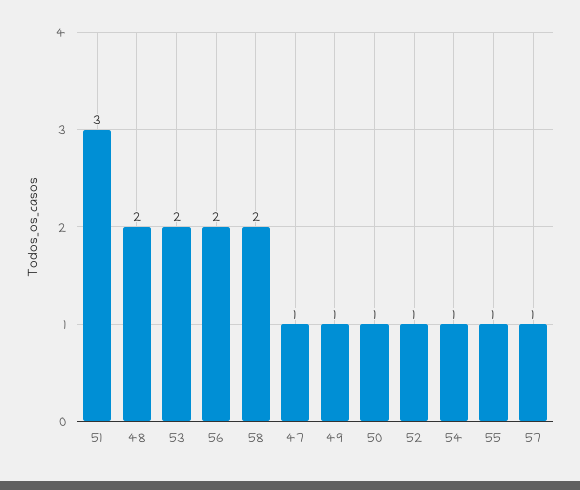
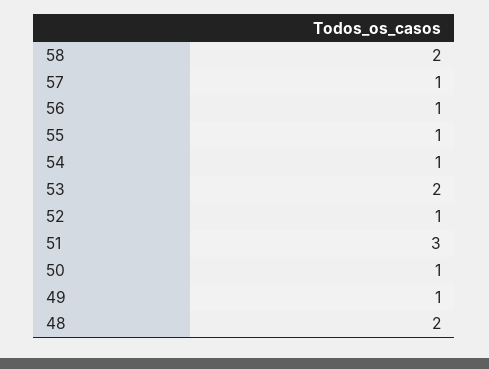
56: 2 -> 1
47: 1 -> none

